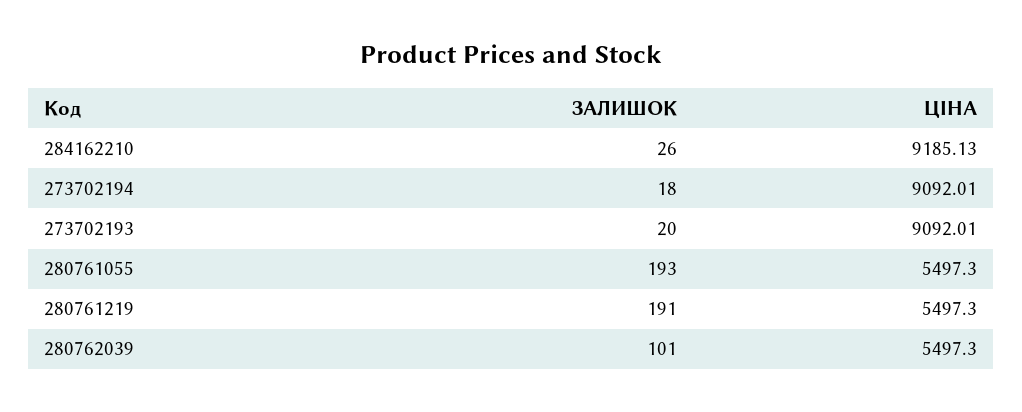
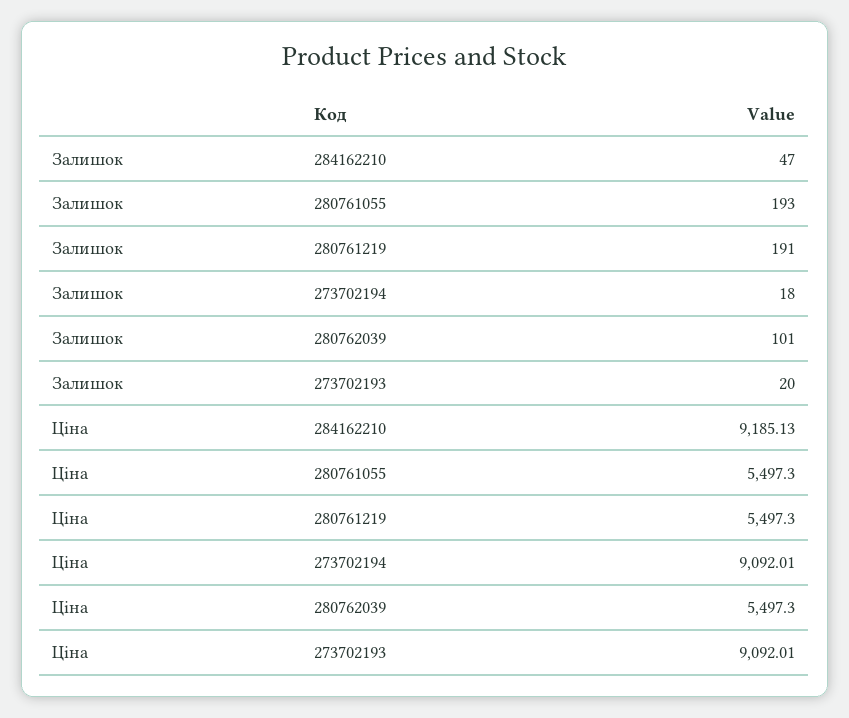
ЗАЛИШОК, 284162210: 26 -> 47

